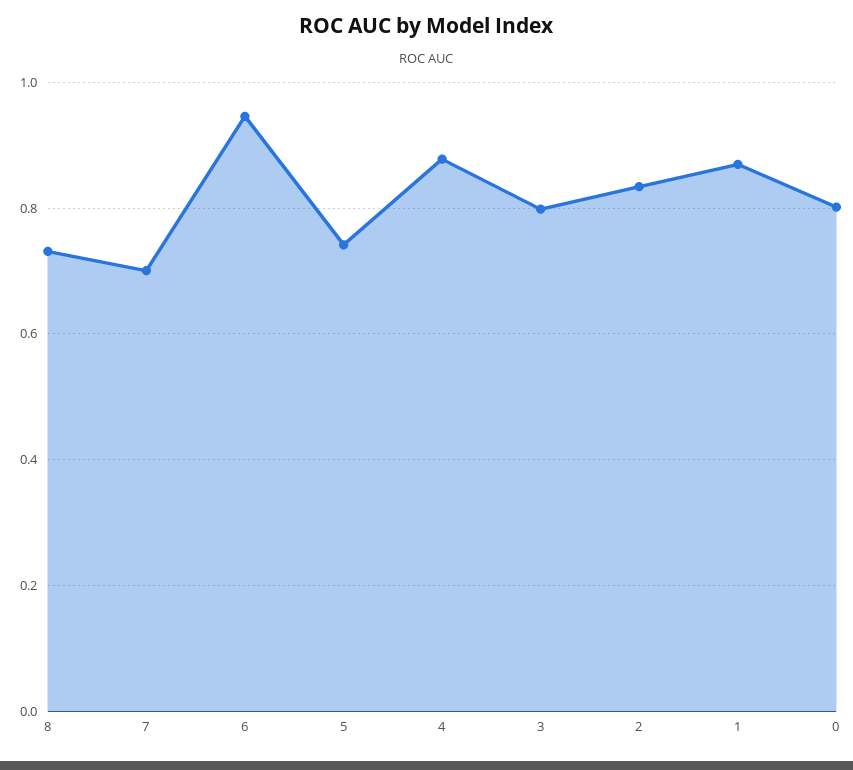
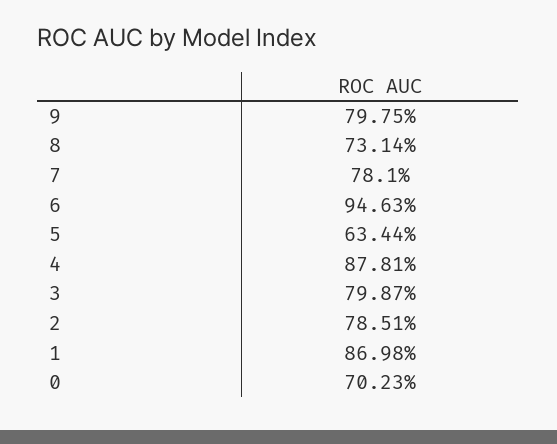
7: 0.7 -> 0.781
5: 0.74 -> 0.6344
2: 0.84 -> 0.7851
0: 0.8 -> 0.7023
9: none -> 0.7975

